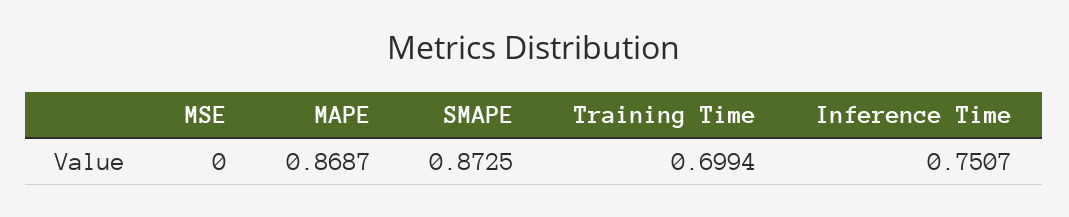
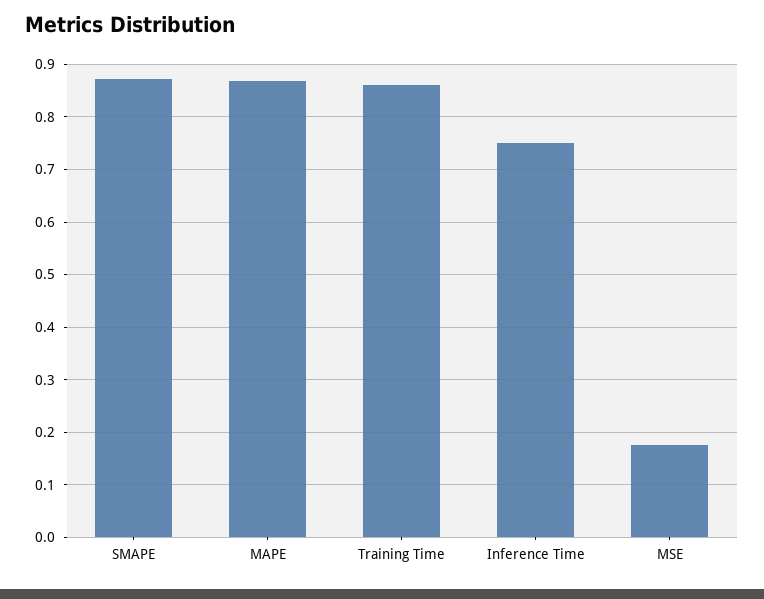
MSE: 0 -> 0.18
Training Time: 0.6994 -> 0.86

